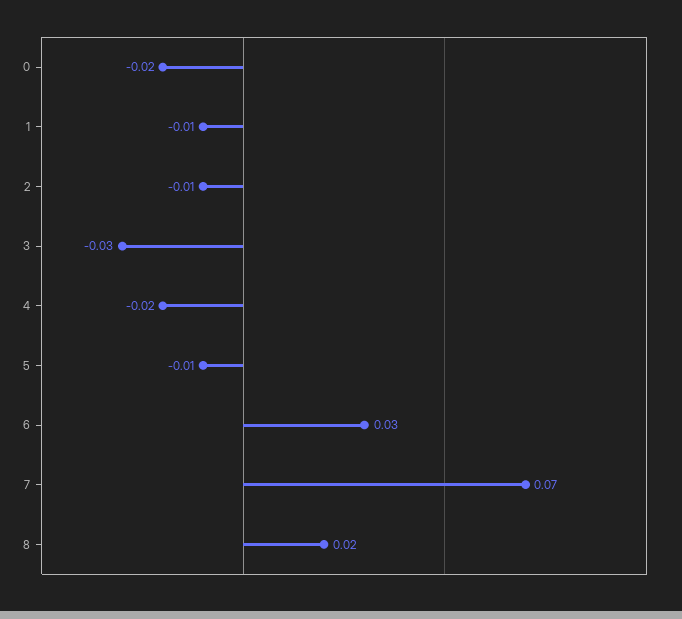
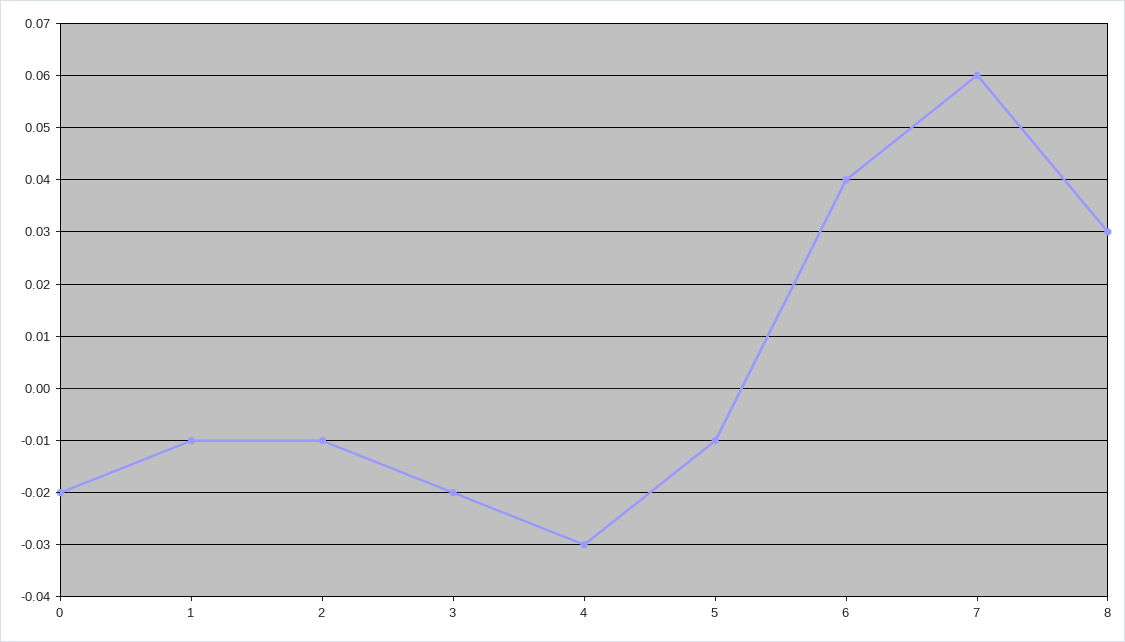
3: -0.03 -> -0.02
4: -0.02 -> -0.03
6: 0.03 -> 0.04
7: 0.07 -> 0.06
8: 0.02 -> 0.03

